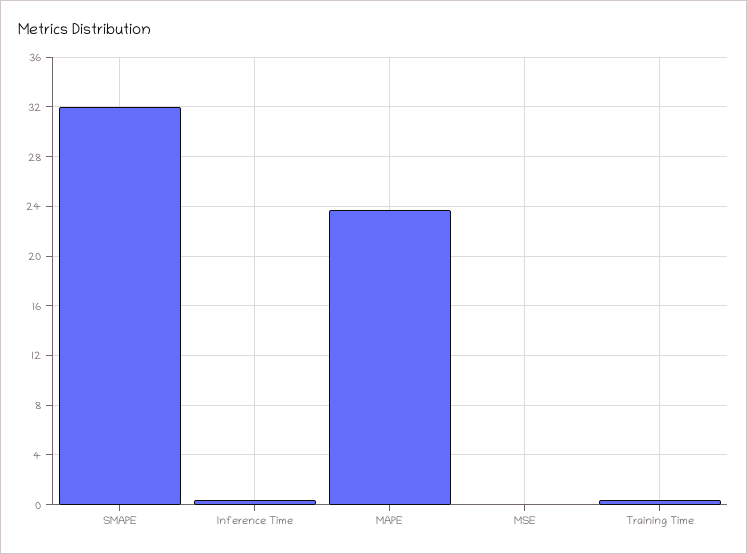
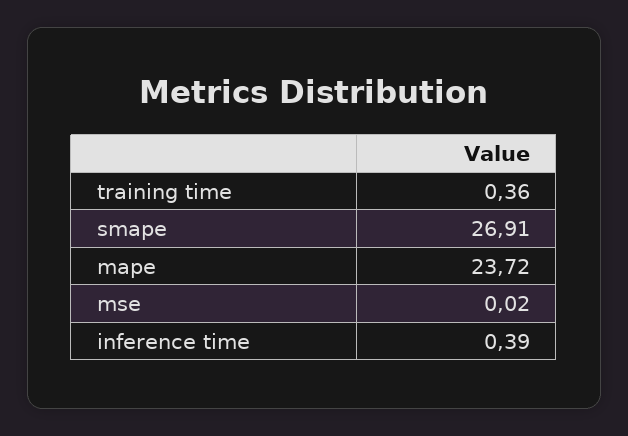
SMAPE: 32 -> 26.91

